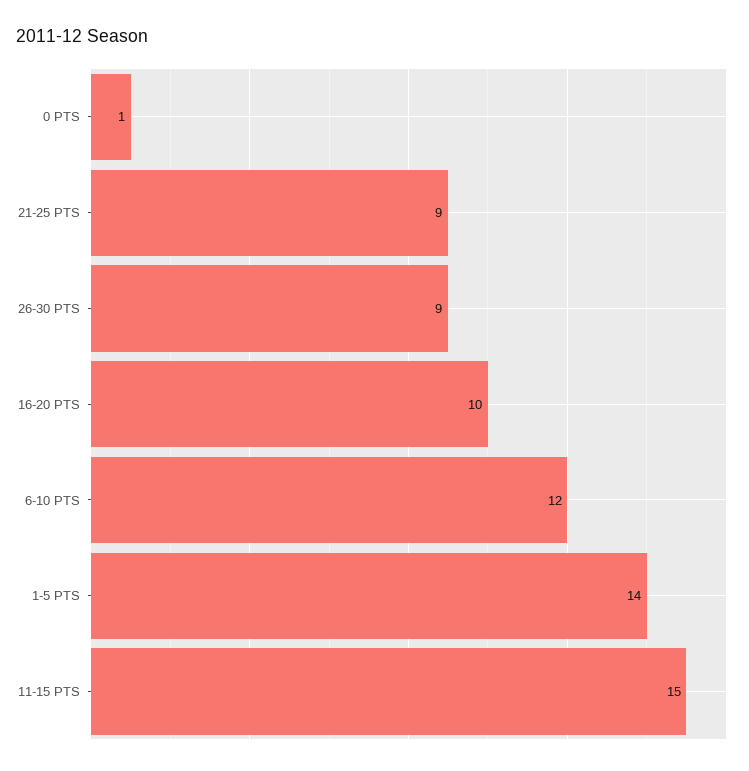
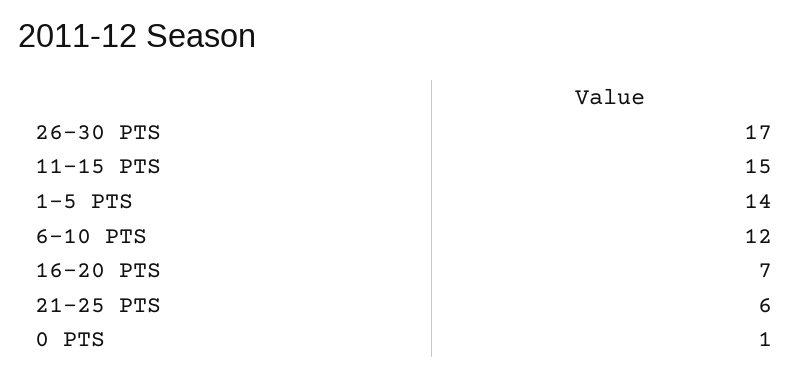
21-25 PTS: 9 -> 6
26-30 PTS: 9 -> 17
16-20 PTS: 10 -> 7

